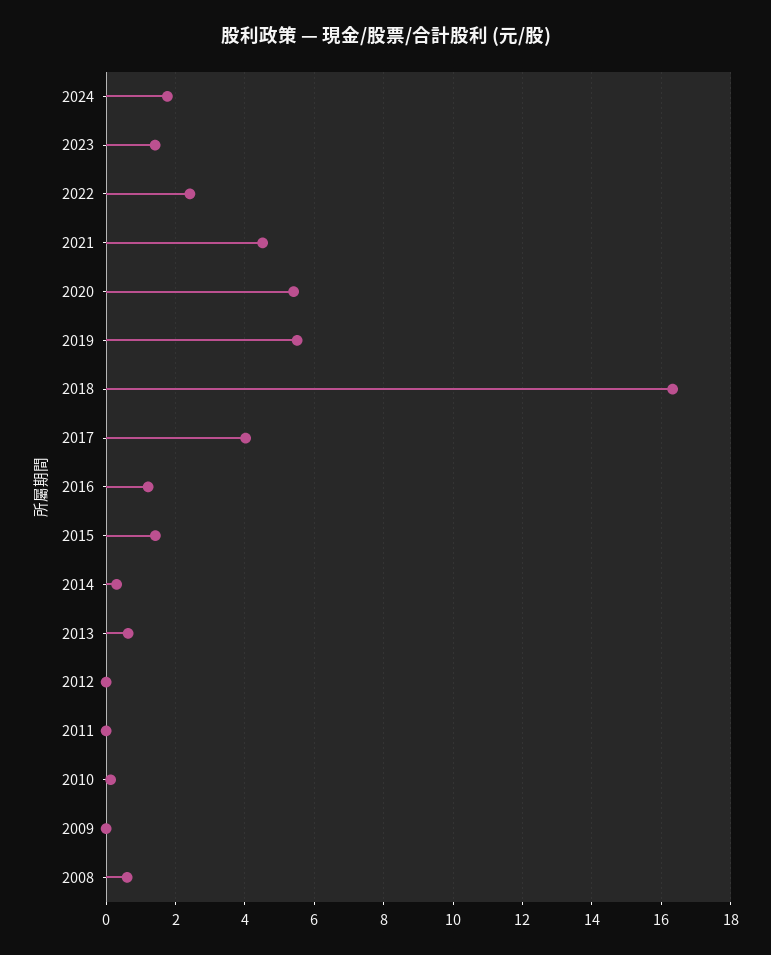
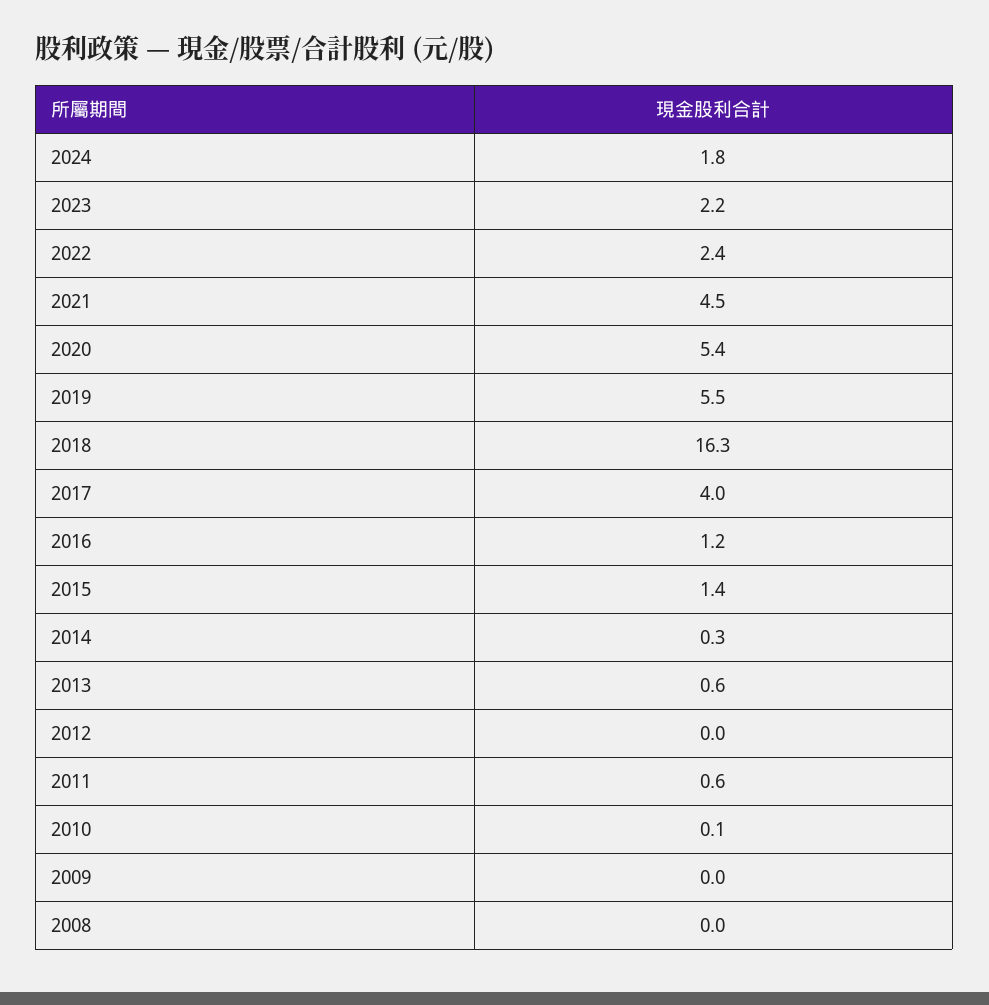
2023: 1.4 -> 2.2
2011: 0 -> 0.6
2008: 0.6 -> 0

